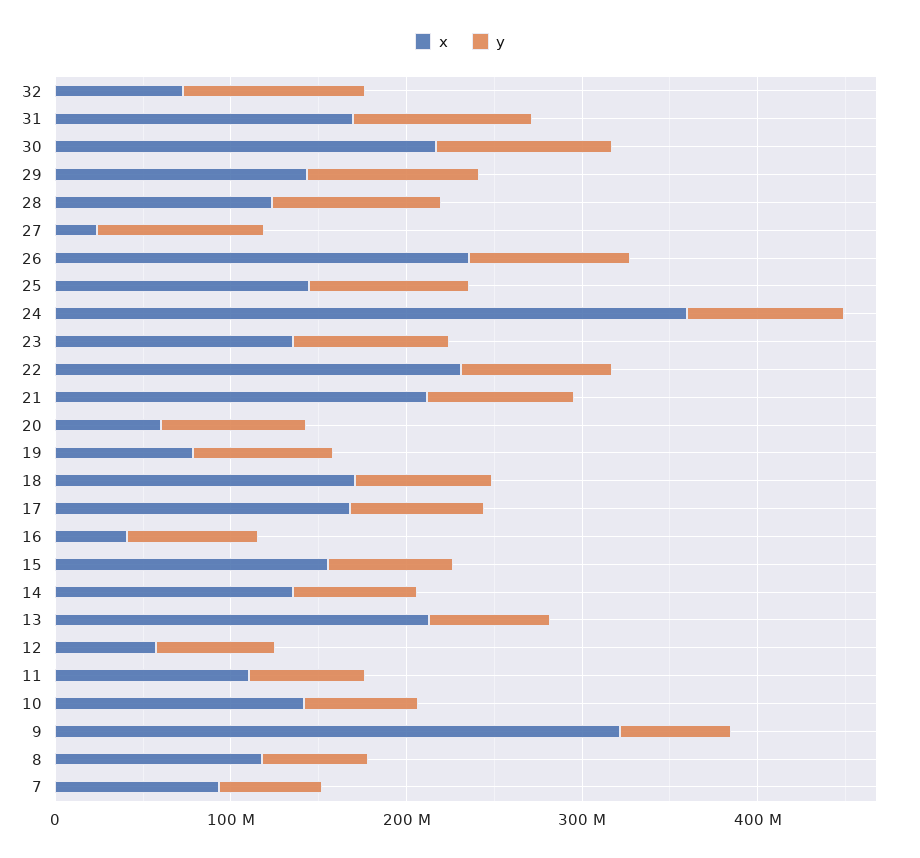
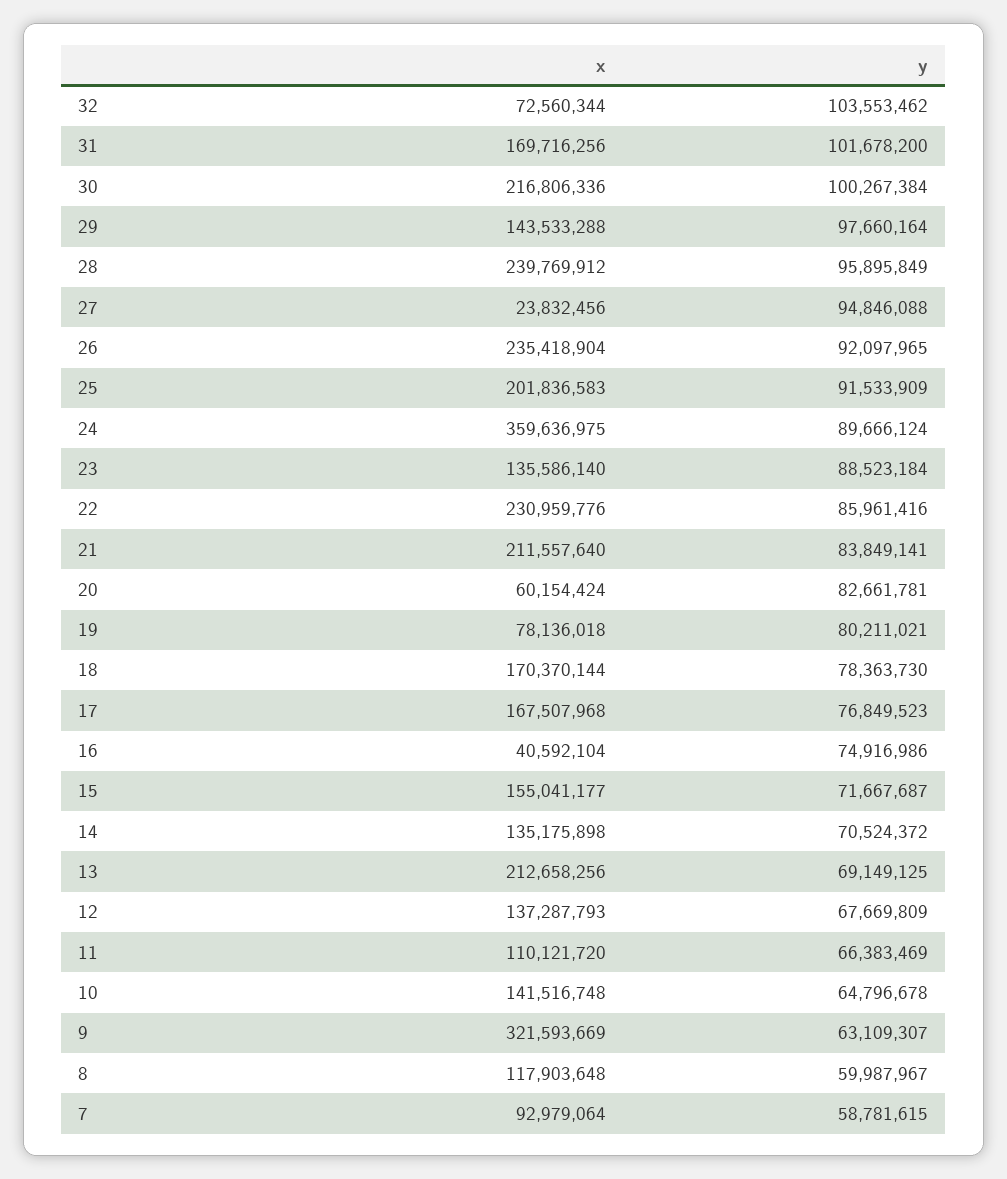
x, 28: 120000000 -> 239769912
x, 25: 140000000 -> 201836583
x, 12: 60000000 -> 137287793

